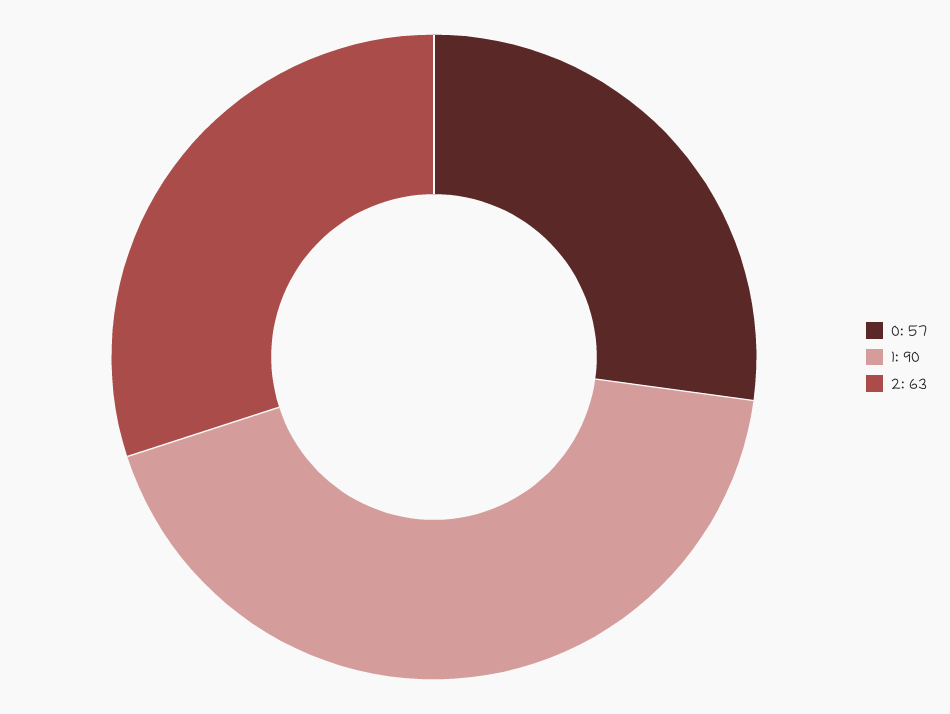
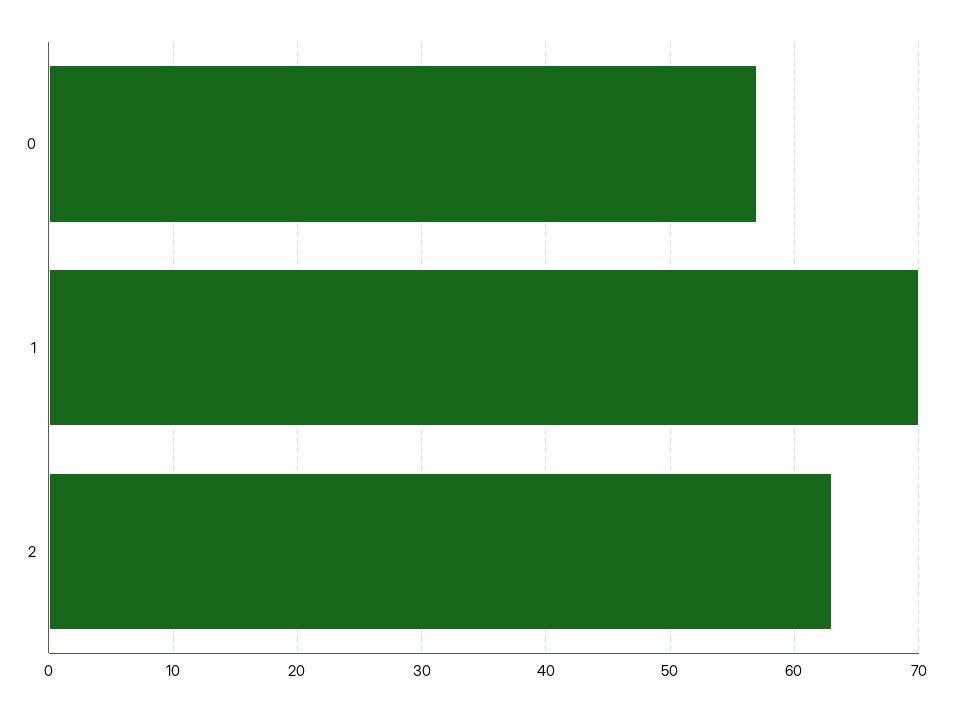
1: 90 -> 70

